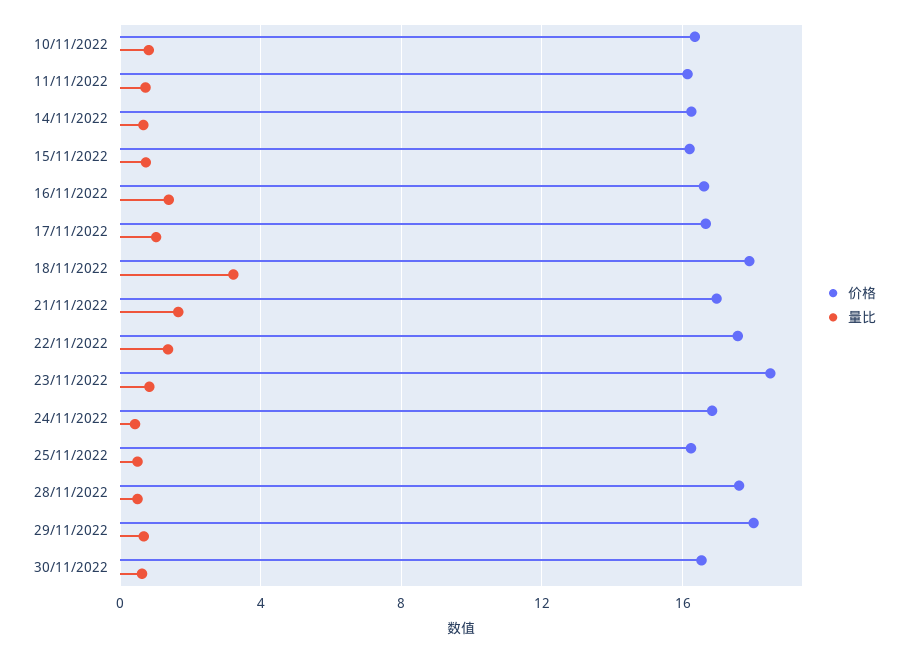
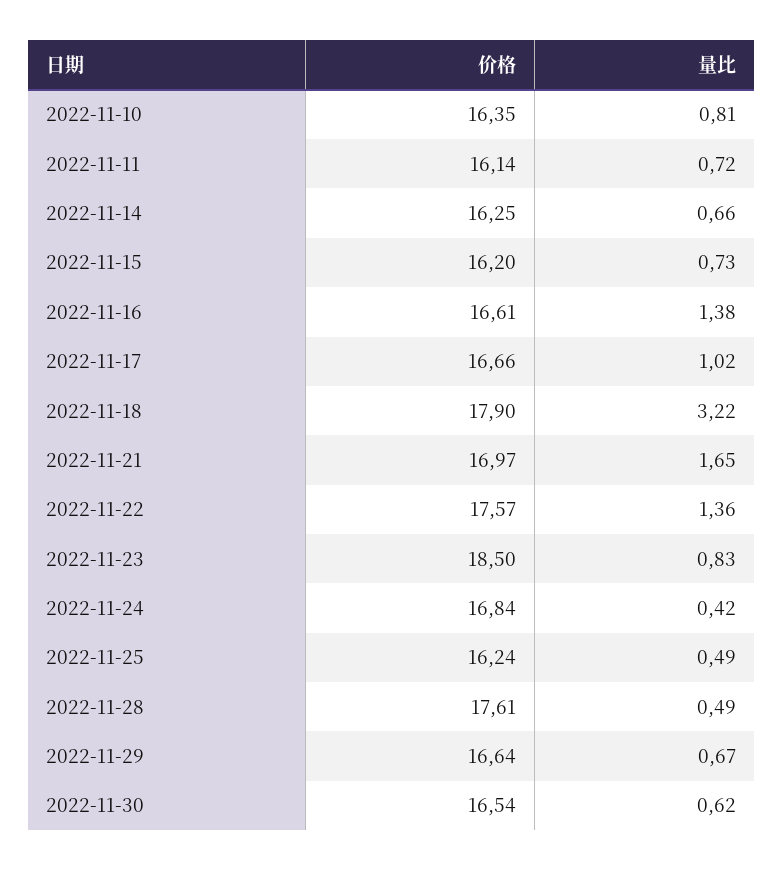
价格, 29/11/2022: 18 -> 16.64

